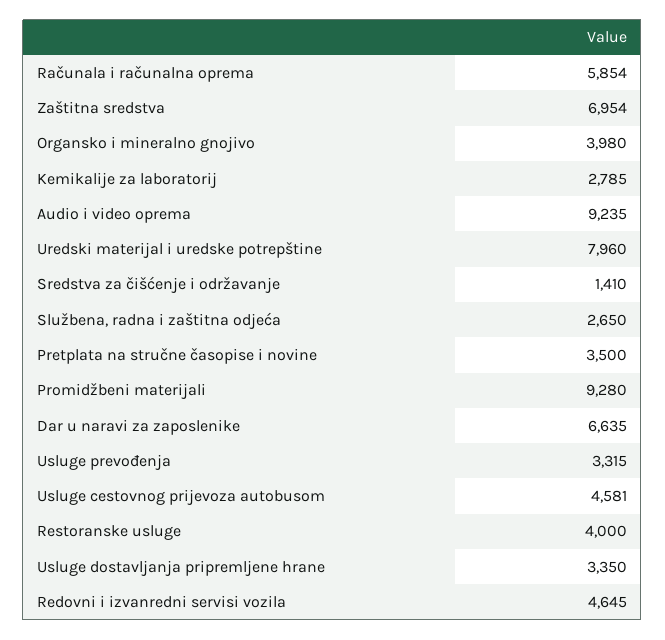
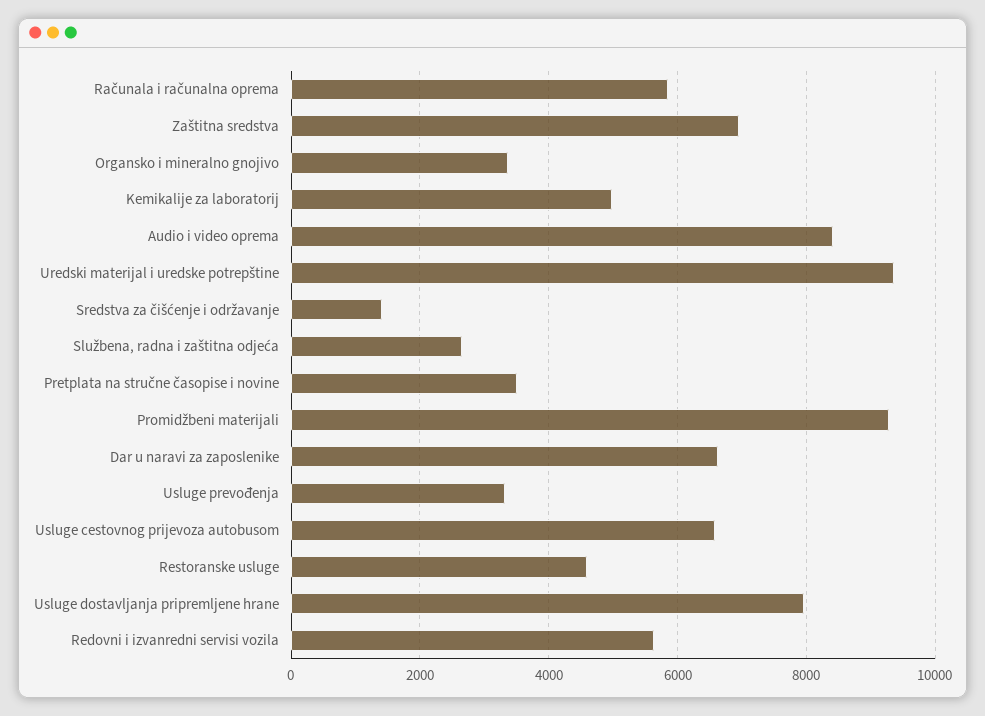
Organsko i mineralno gnojivo: 3980 -> 3400
Kemikalije za laboratorij: 2785 -> 5000
Audio i video oprema: 9235 -> 8400
Uredski materijal i uredske potrepštine: 7960 -> 9400
Usluge cestovnog prijevoza autobusom: 4581 -> 6600
Restoranske usluge: 4000 -> 4600
Usluge dostavljanja pripremljene hrane: 3350 -> 8000
Redovni i izvanredni servisi vozila: 4645 -> 5600

